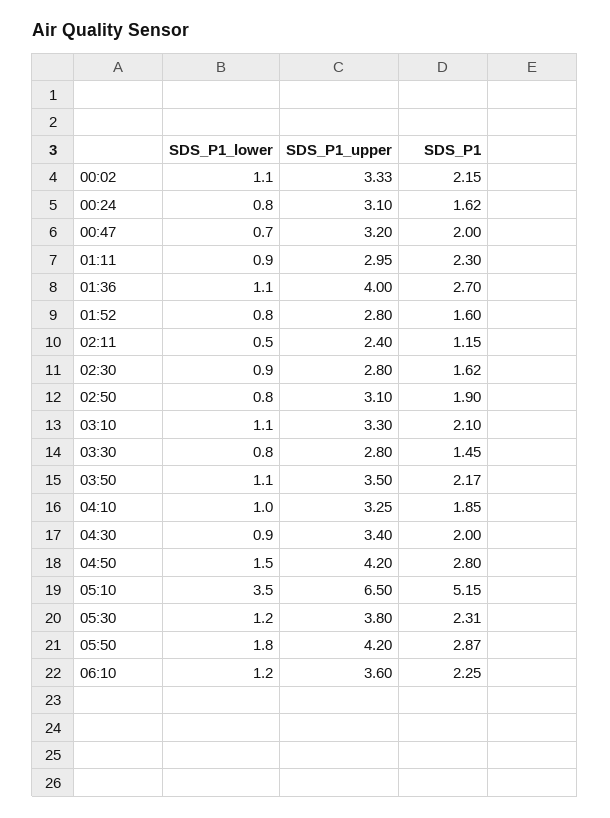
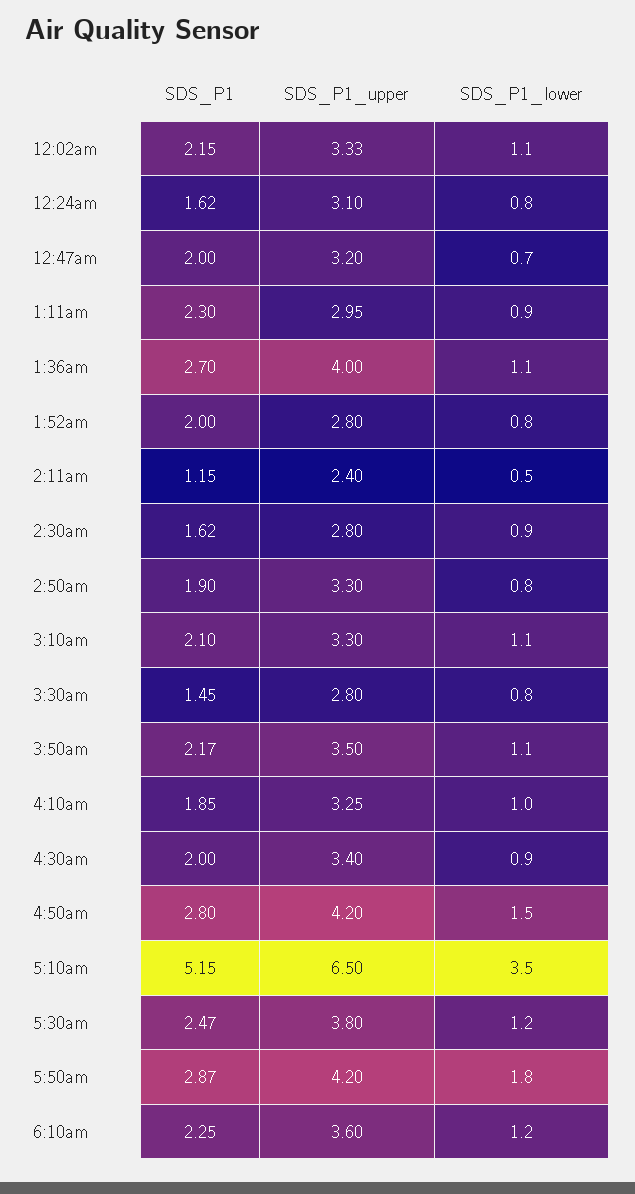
SDS_P1, 01:52: 1.6 -> 2
SDS_P1_upper, 02:50: 3.1 -> 3.3
SDS_P1, 05:30: 2.31 -> 2.47

